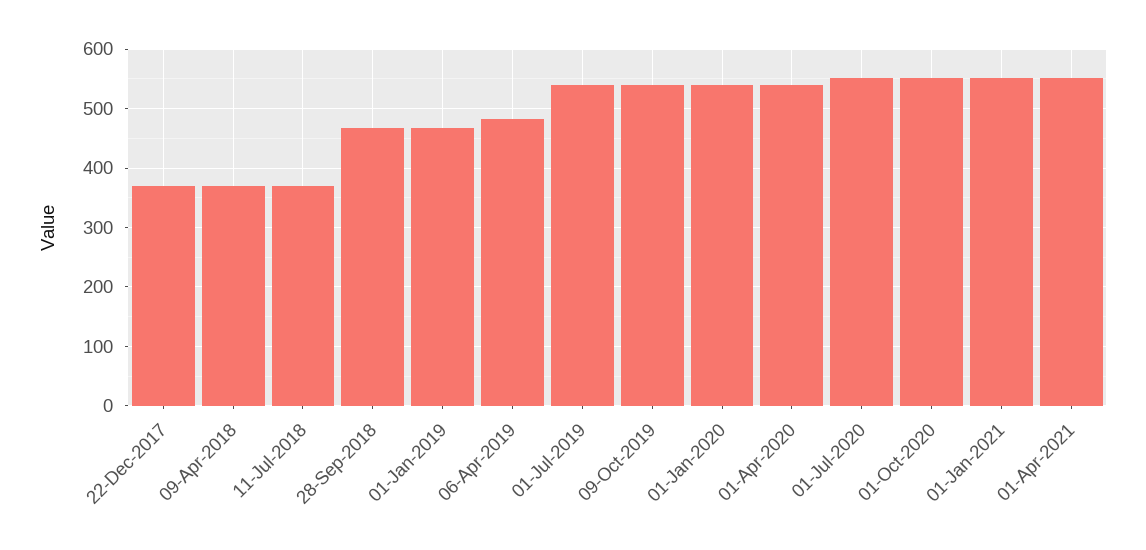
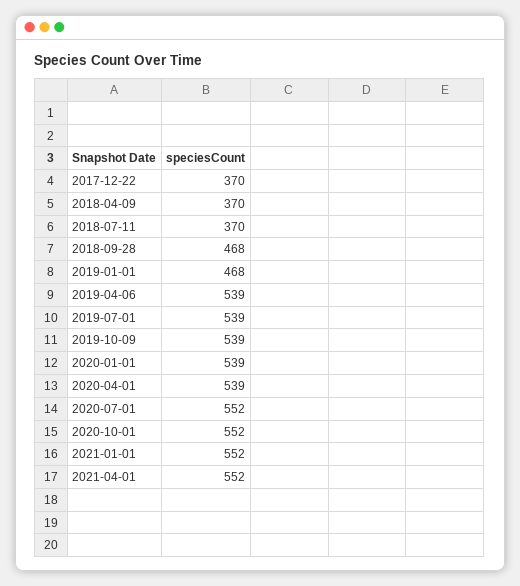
06-Apr-2019: 480 -> 539

